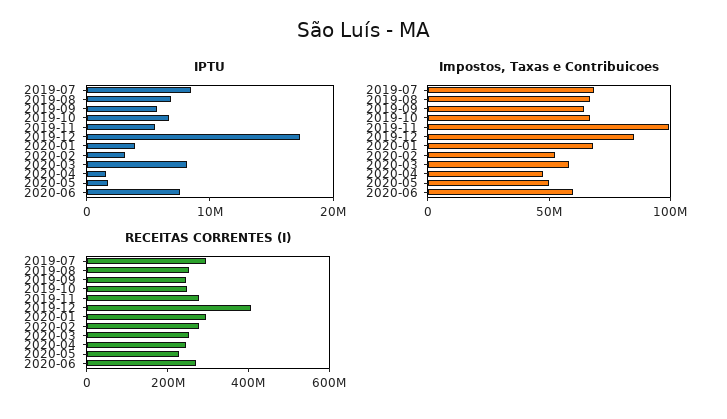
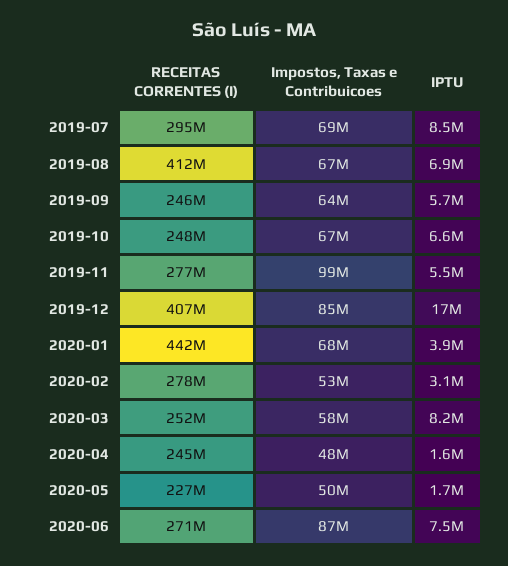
Impostos, Taxas e Contribuicoes, 2020-06: 60000000 -> 87000000
RECEITAS CORRENTES (I), 2019-08: 250000000 -> 412000000
RECEITAS CORRENTES (I), 2020-01: 300000000 -> 442000000

